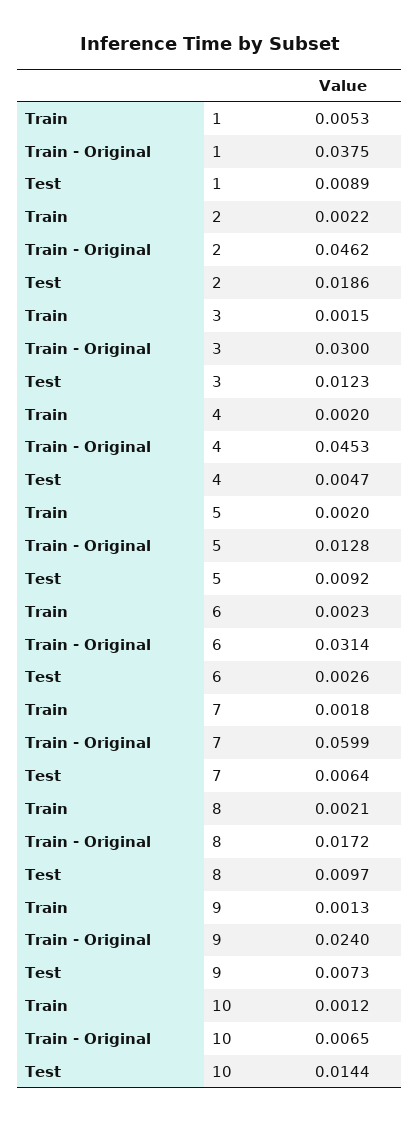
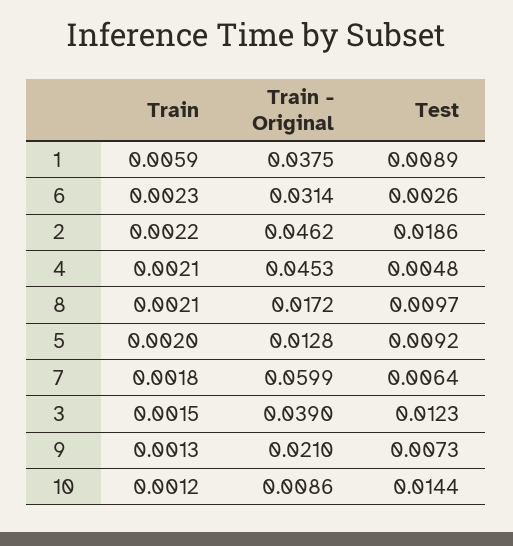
Train, 1: 0.0053 -> 0.0059
Train - Original, 3: 0.03 -> 0.039
Train, 4: 0.002 -> 0.0021
Test, 4: 0.0047 -> 0.0048
Train - Original, 9: 0.024 -> 0.021
Train - Original, 10: 0.0065 -> 0.0086

